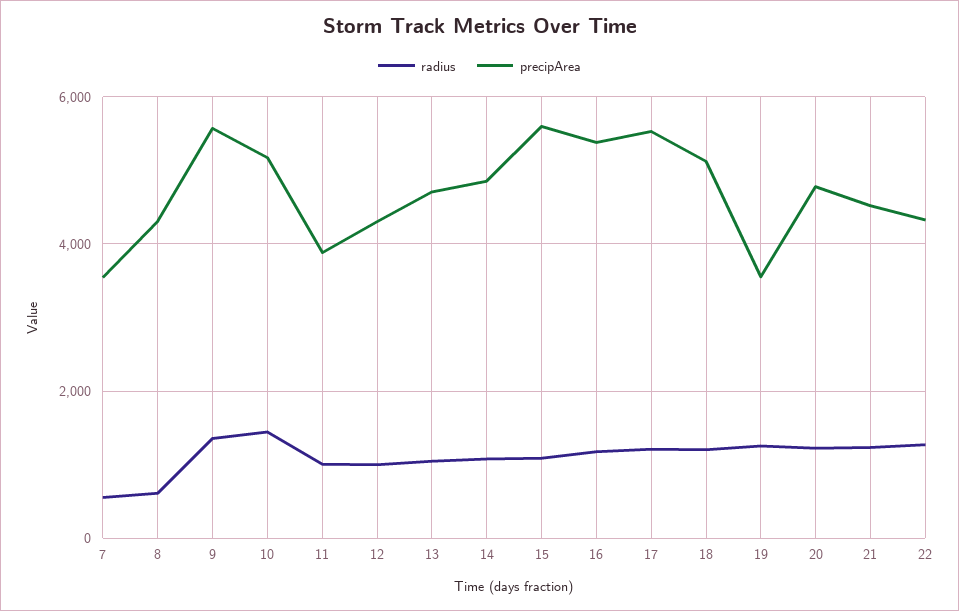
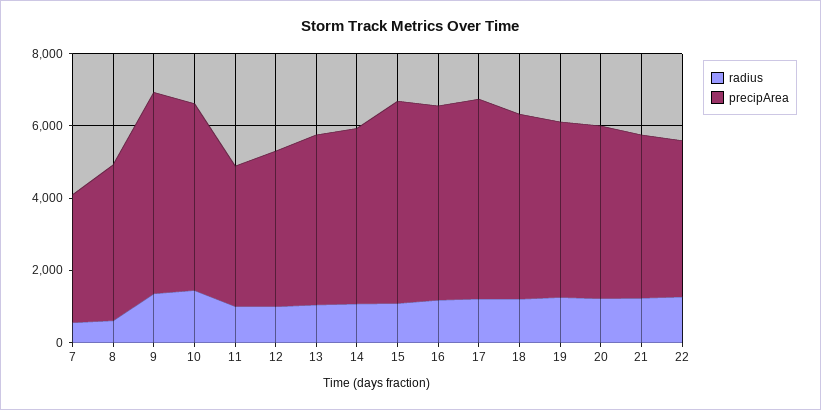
precipArea, 19: 3600 -> 5000

